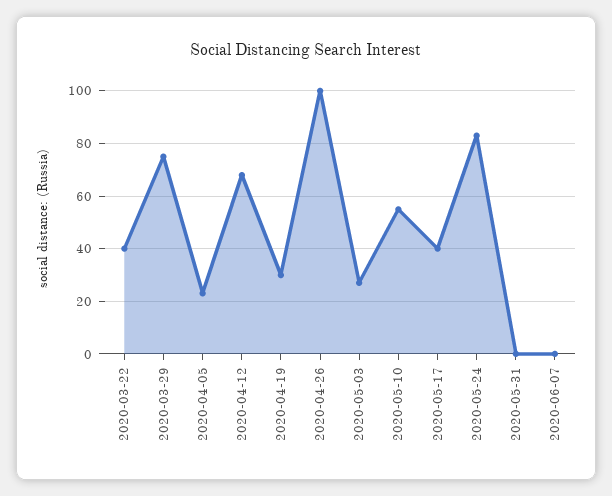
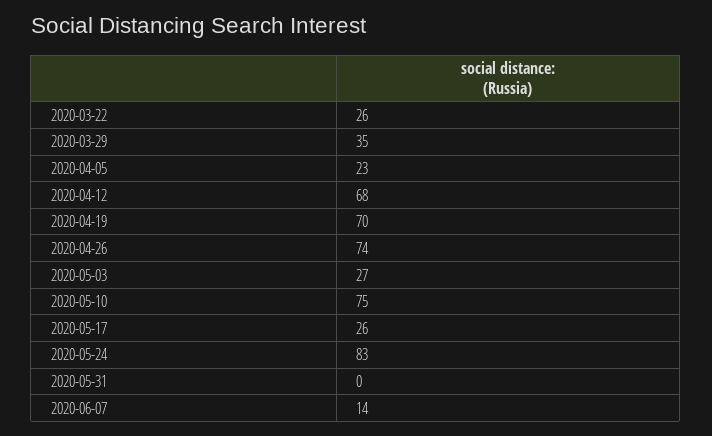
2020-03-22: 40 -> 26
2020-03-29: 75 -> 35
2020-04-19: 30 -> 70
2020-04-26: 100 -> 74
2020-05-10: 55 -> 75
2020-05-17: 40 -> 26
2020-06-07: 0 -> 14

